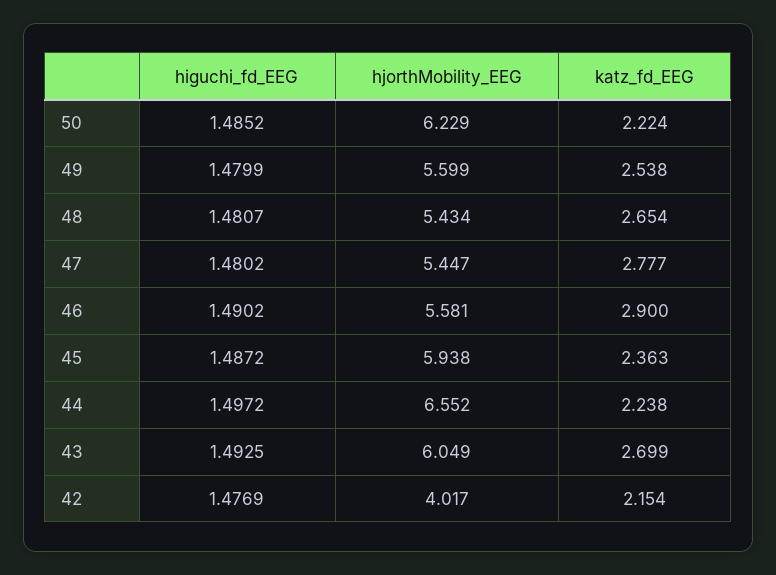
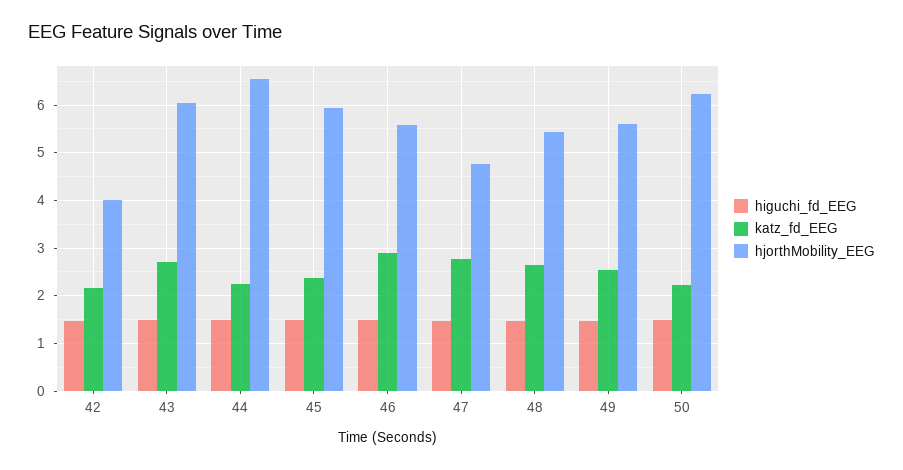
hjorthMobility_EEG, 47: 5.447 -> 4.8

